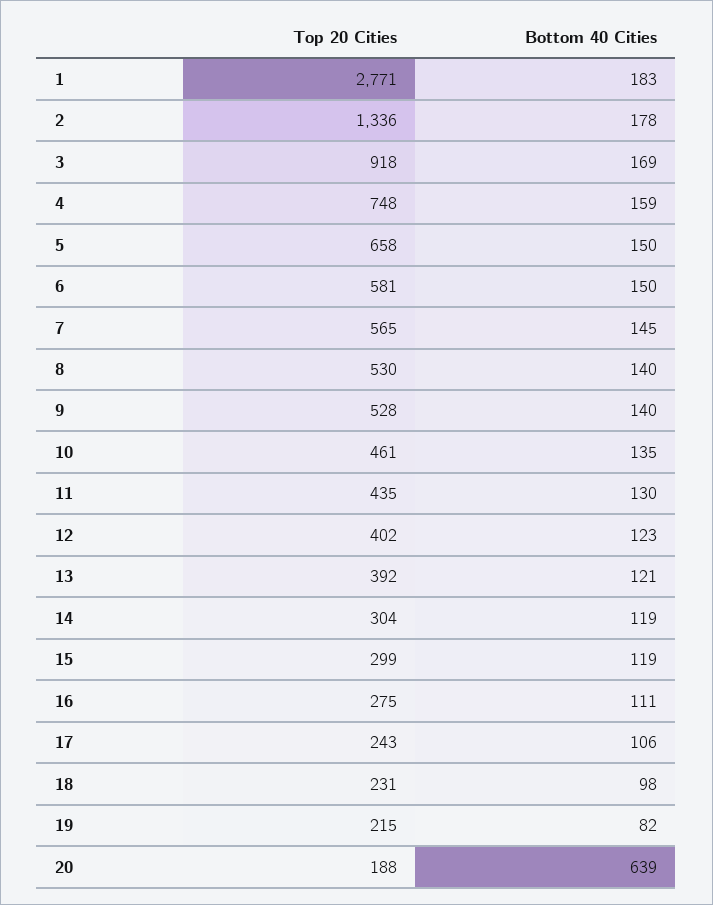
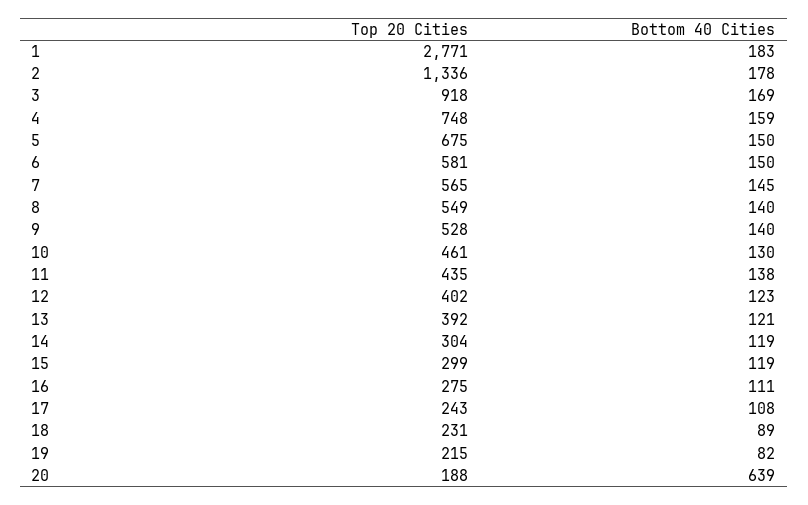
Top 20 Cities, 5: 658 -> 675
Top 20 Cities, 8: 530 -> 549
Bottom 40 Cities, 10: 135 -> 130
Bottom 40 Cities, 11: 130 -> 138
Bottom 40 Cities, 17: 106 -> 108
Bottom 40 Cities, 18: 98 -> 89

